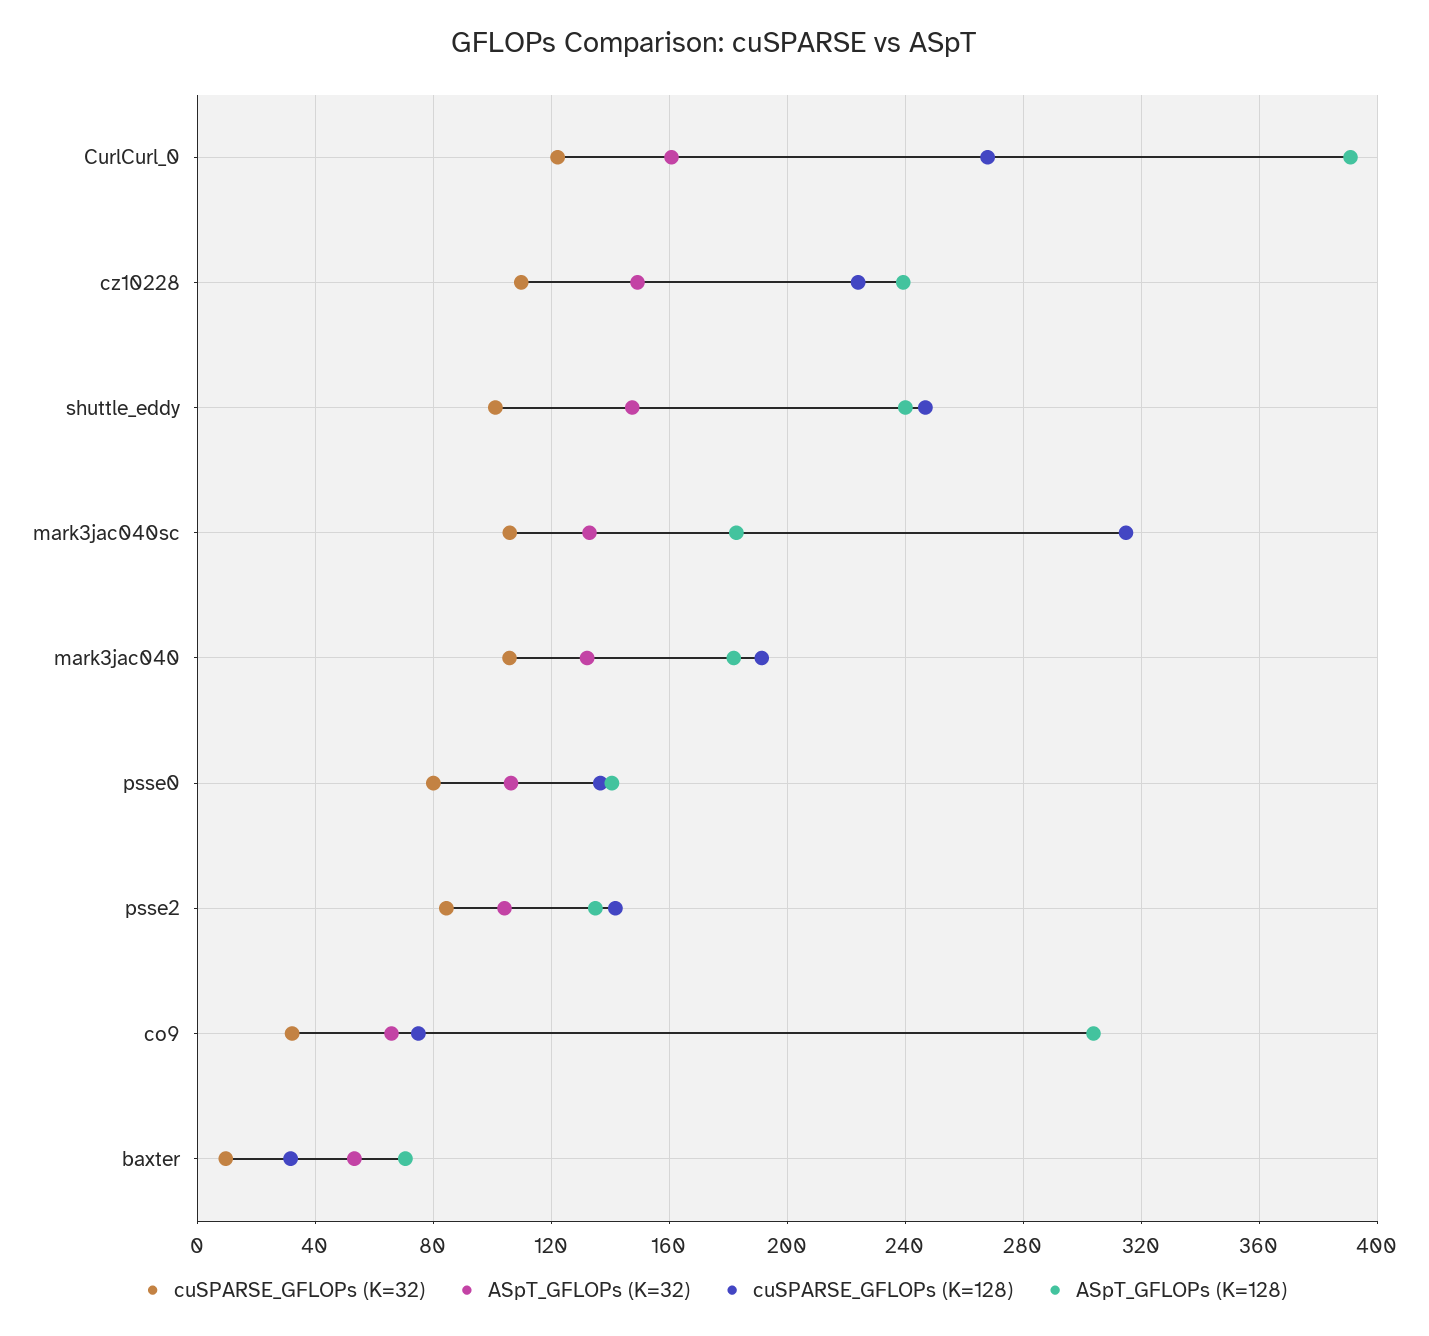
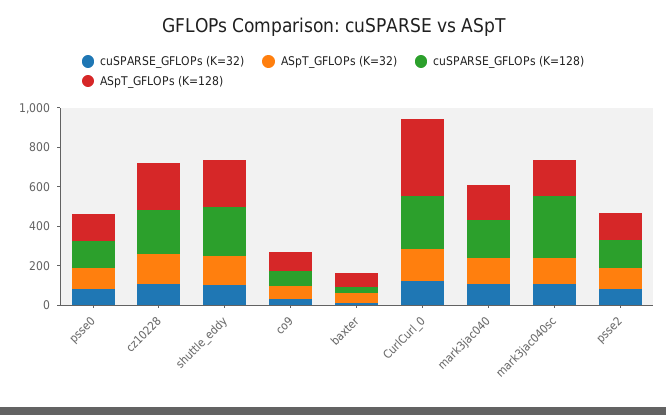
ASpT_GFLOPs (K=128), co9: 305 -> 100

